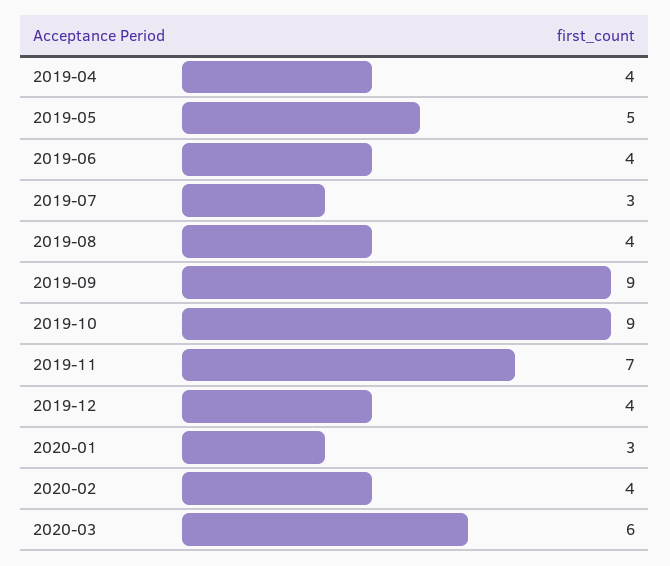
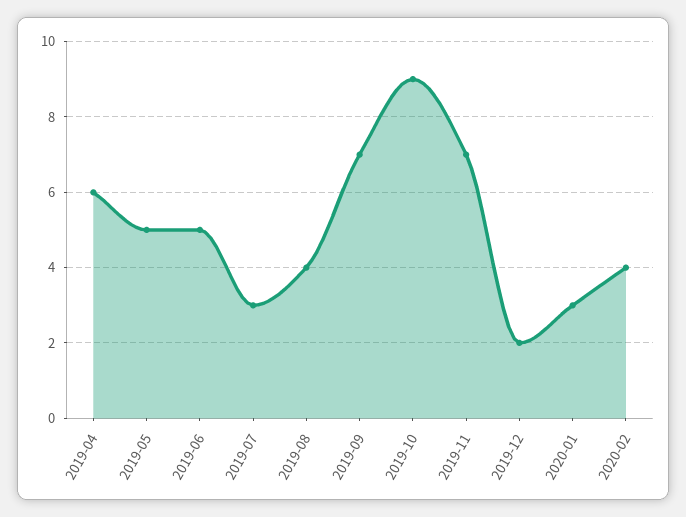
2019-04: 4 -> 6
2019-06: 4 -> 5
2019-09: 9 -> 7
2019-12: 4 -> 2
2020-03: 6 -> none

